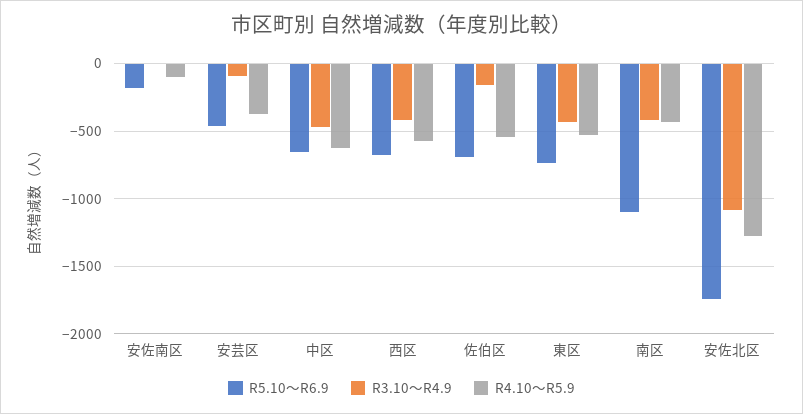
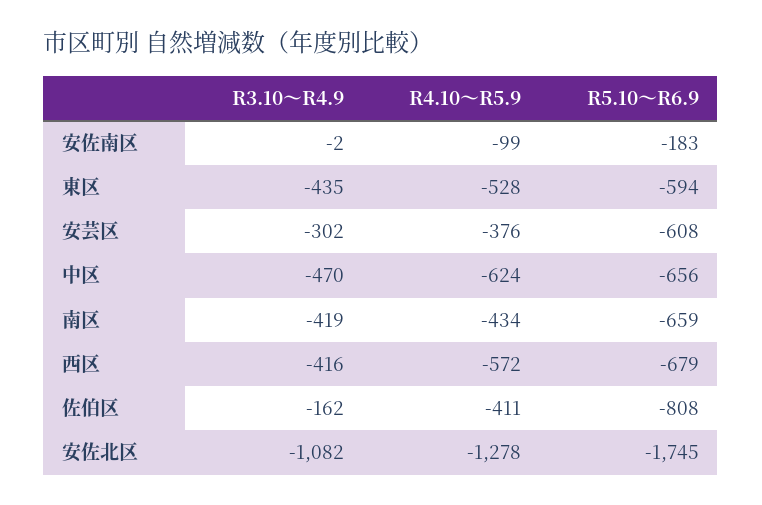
R5.10～R6.9, 安芸区: -450 -> -608
R3.10～R4.9, 安芸区: -100 -> -302
R5.10～R6.9, 佐伯区: -700 -> -808
R4.10～R5.9, 佐伯区: -550 -> -411
R5.10～R6.9, 東区: -750 -> -594
R5.10～R6.9, 南区: -1100 -> -659

